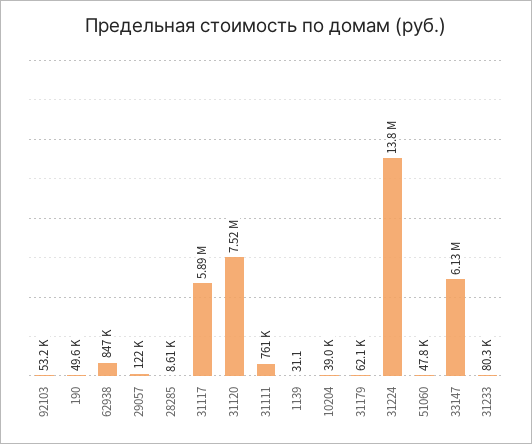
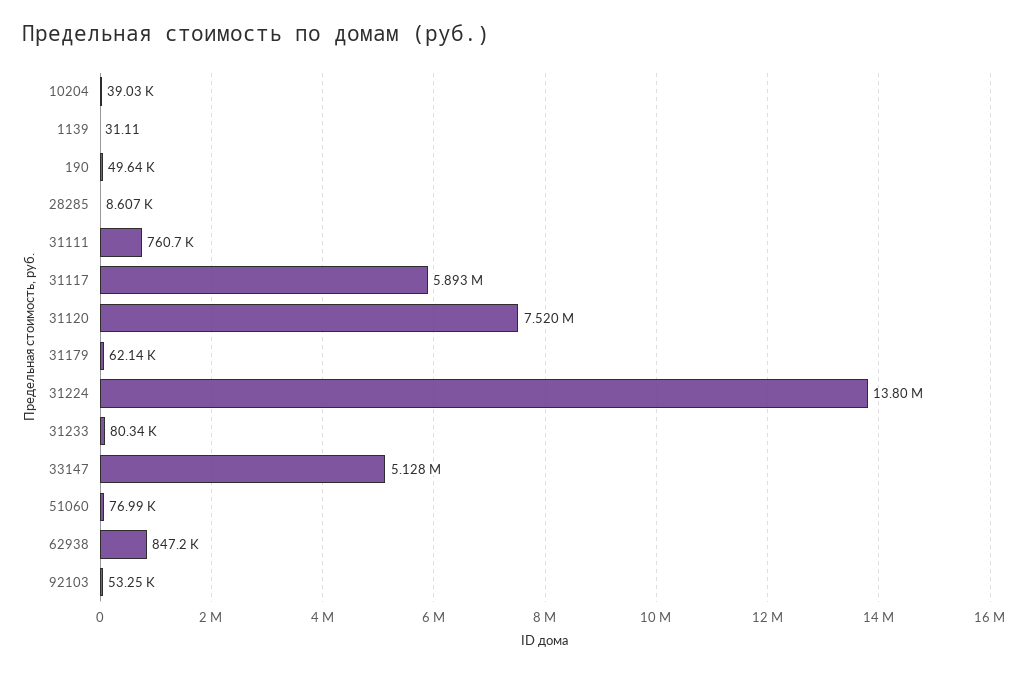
29057: 122000 -> none
51060: 47800 -> 76990
33147: 6130000 -> 5128000

